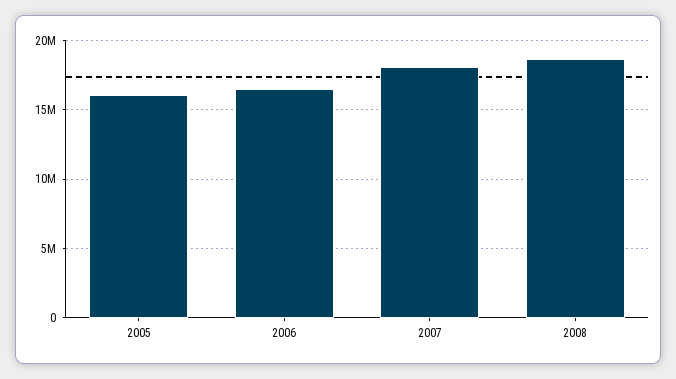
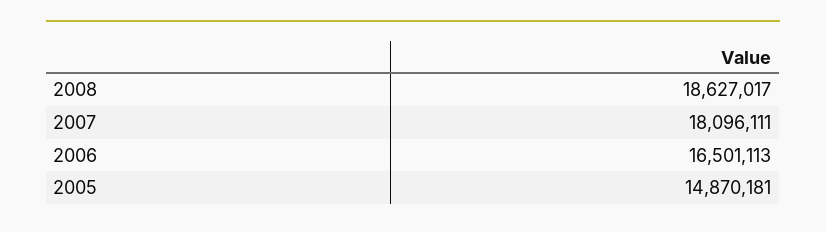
2005: 16000000 -> 14870181

